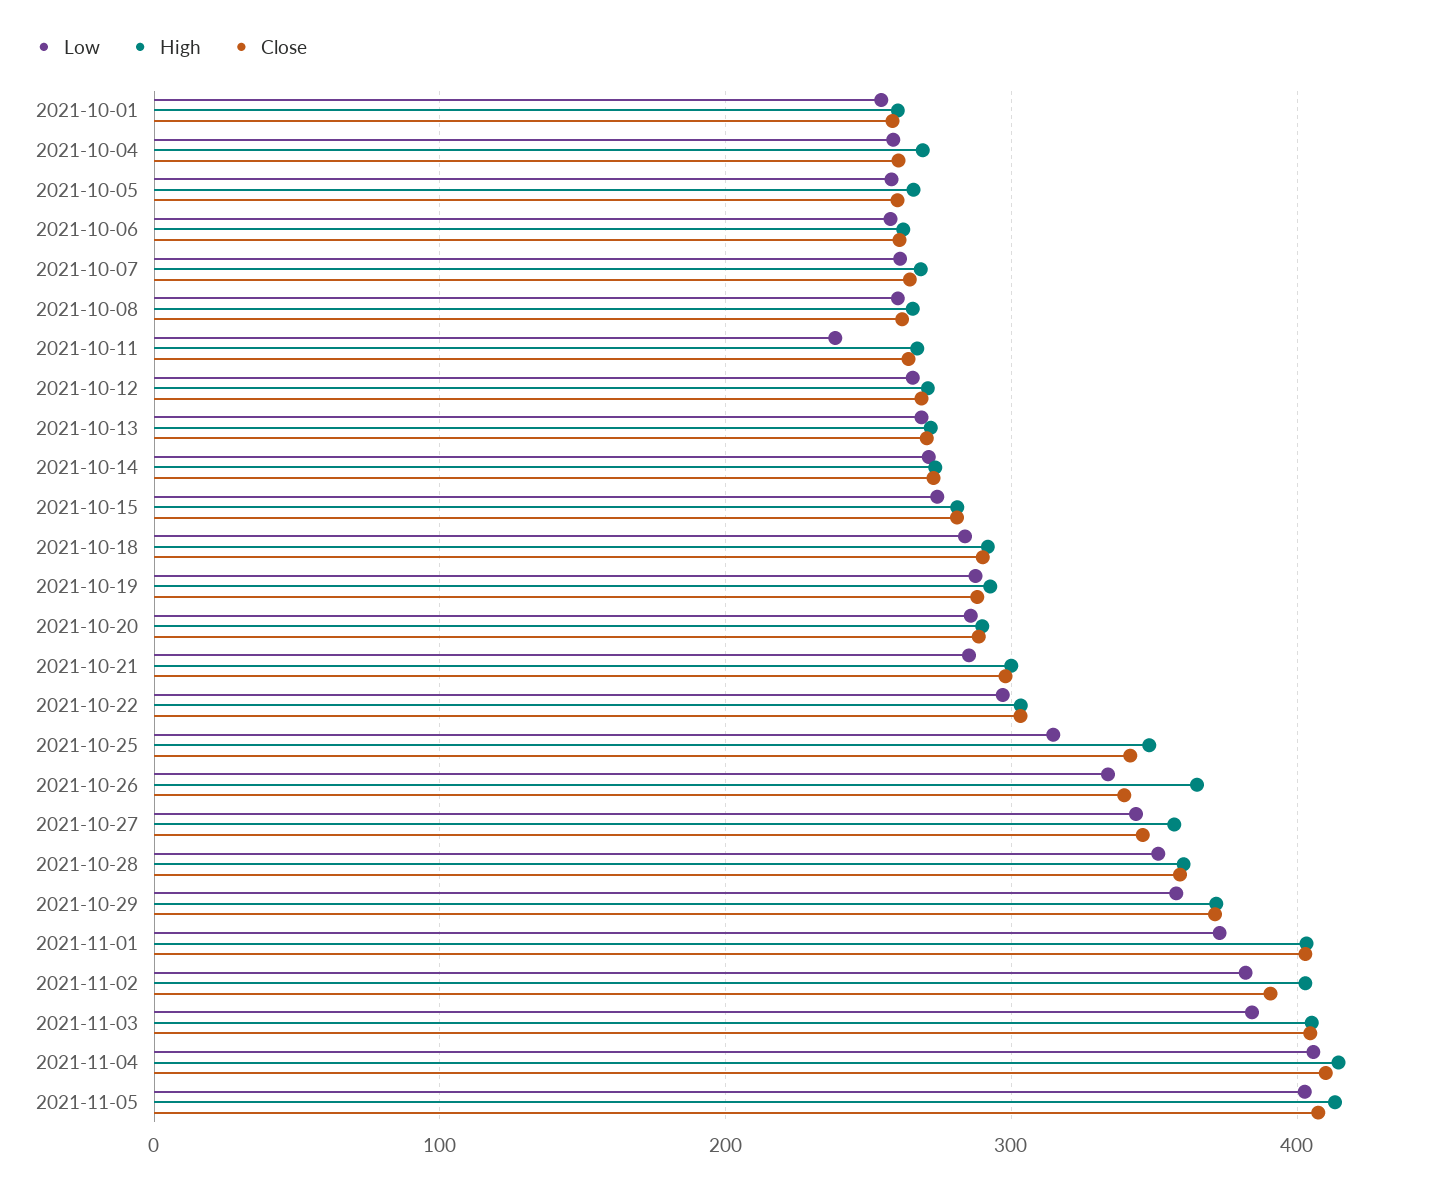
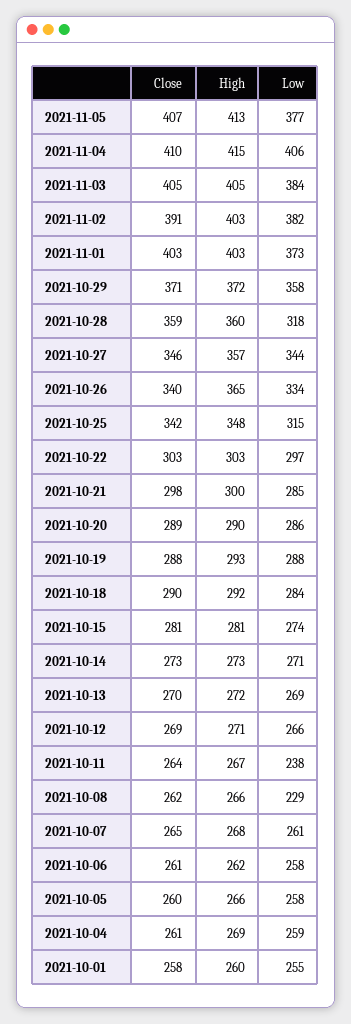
Low, 2021-10-08: 260 -> 229
Low, 2021-10-28: 350 -> 318
Low, 2021-11-05: 400 -> 377

